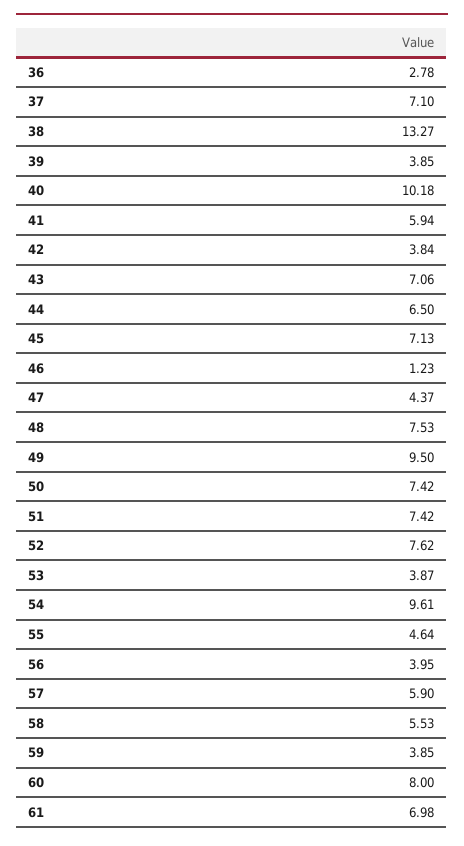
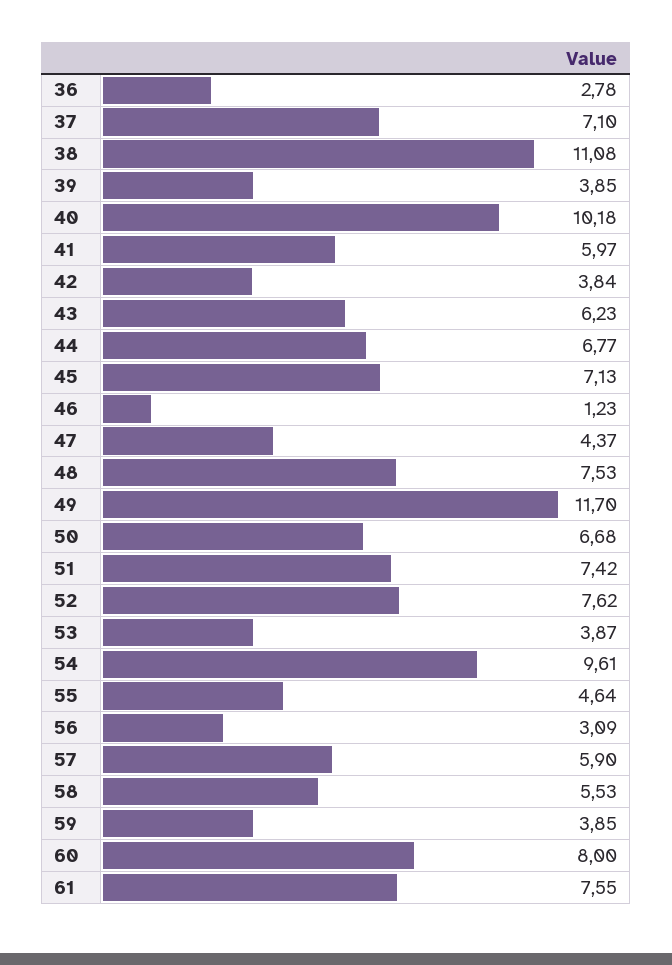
38: 13.27 -> 11.08
41: 5.94 -> 5.97
43: 7.06 -> 6.23
44: 6.5 -> 6.77
49: 9.5 -> 11.7
50: 7.42 -> 6.68
56: 3.95 -> 3.09
61: 6.98 -> 7.55

